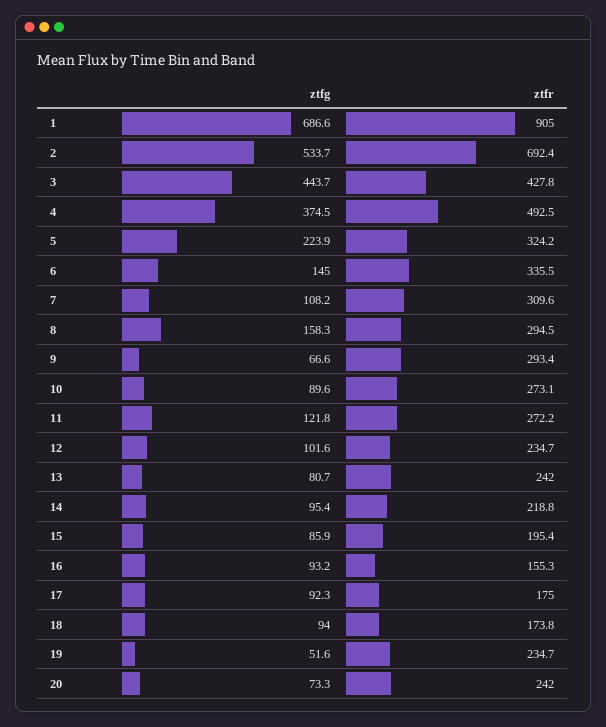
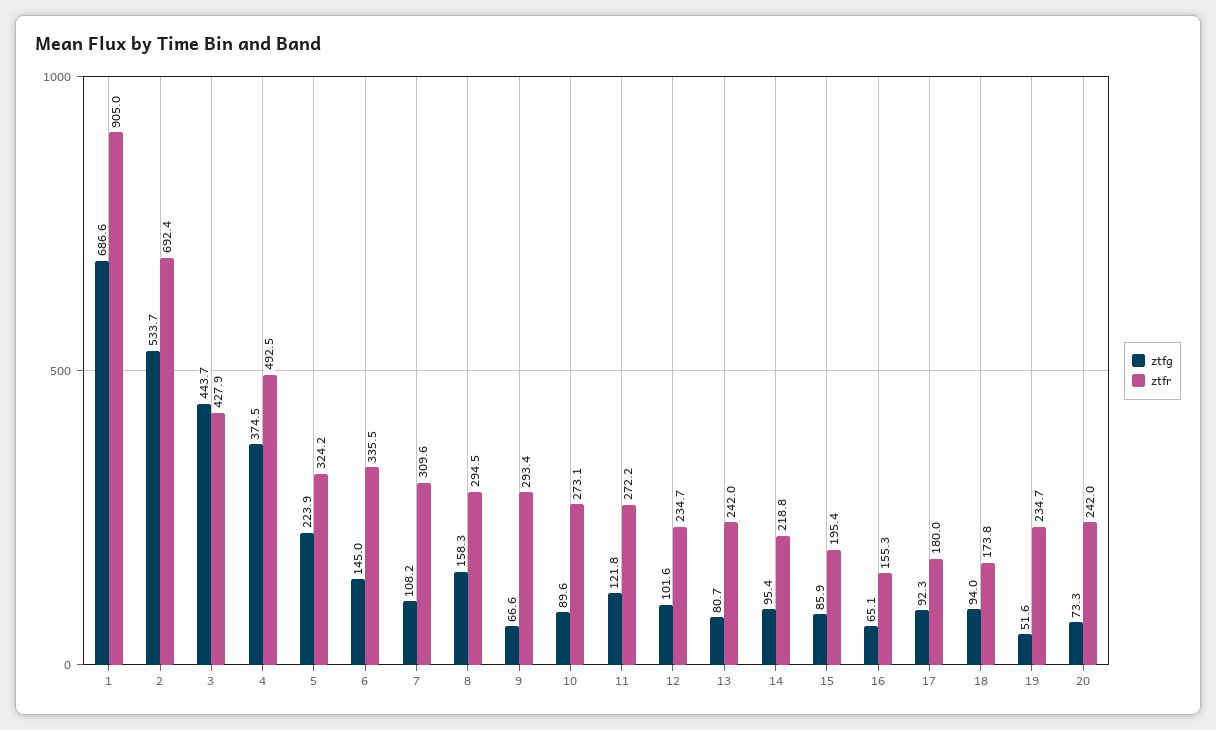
ztfr, 3: 427.8 -> 427.9
ztfg, 16: 93.2 -> 65.1
ztfr, 17: 175 -> 180

